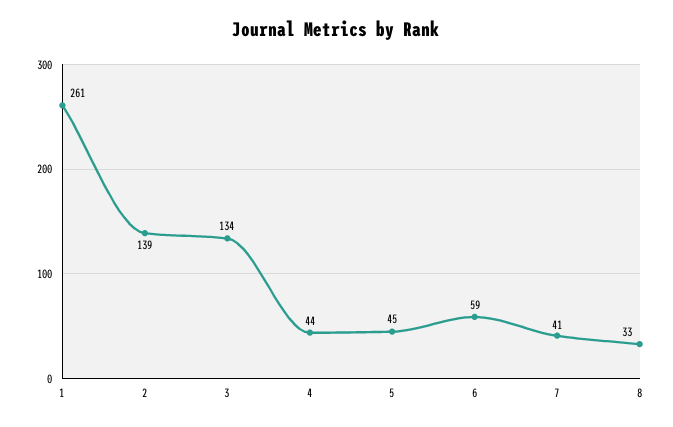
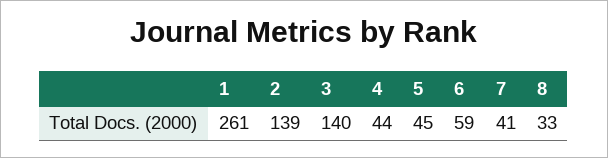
3: 134 -> 140

